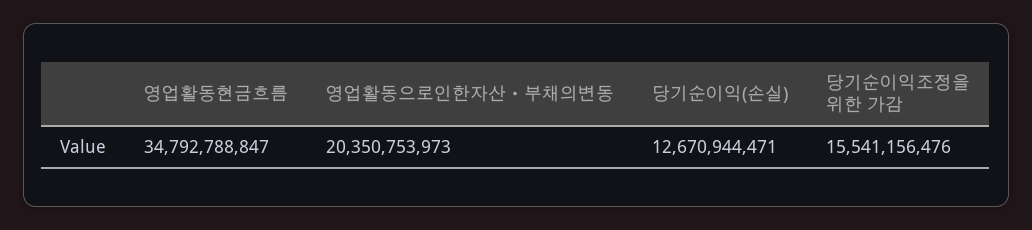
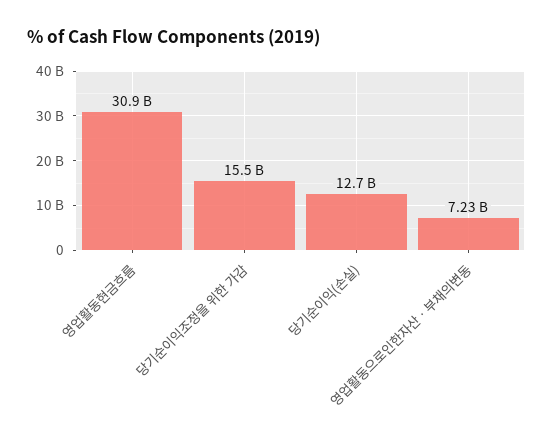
영업활동현금흐름: 34792788847 -> 30900000000
영업활동으로인한자산ㆍ부채의변동: 20350753973 -> 7230000000

